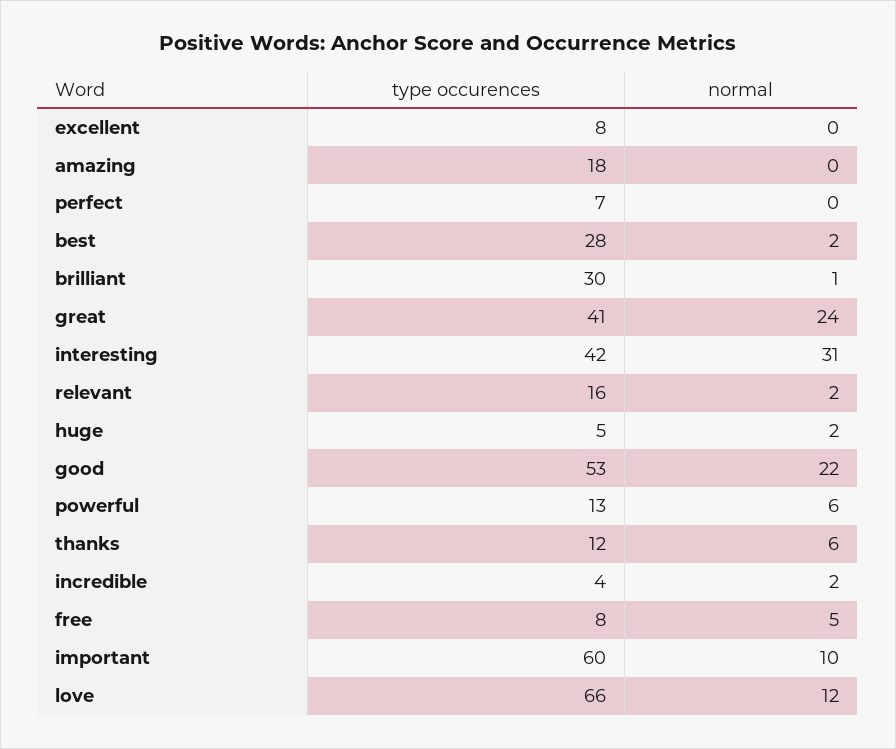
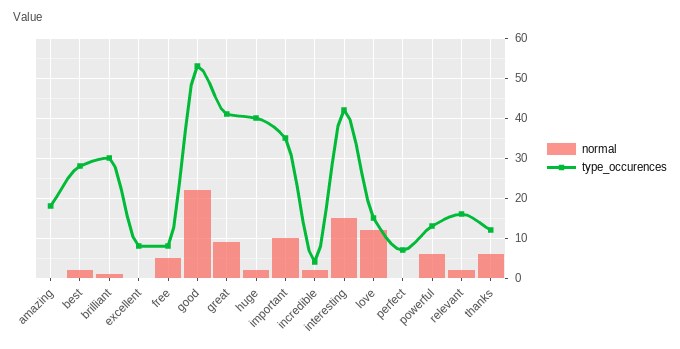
normal, great: 24 -> 10
normal, interesting: 31 -> 15
type occurences, huge: 5 -> 40
type occurences, important: 60 -> 35
type occurences, love: 66 -> 15

